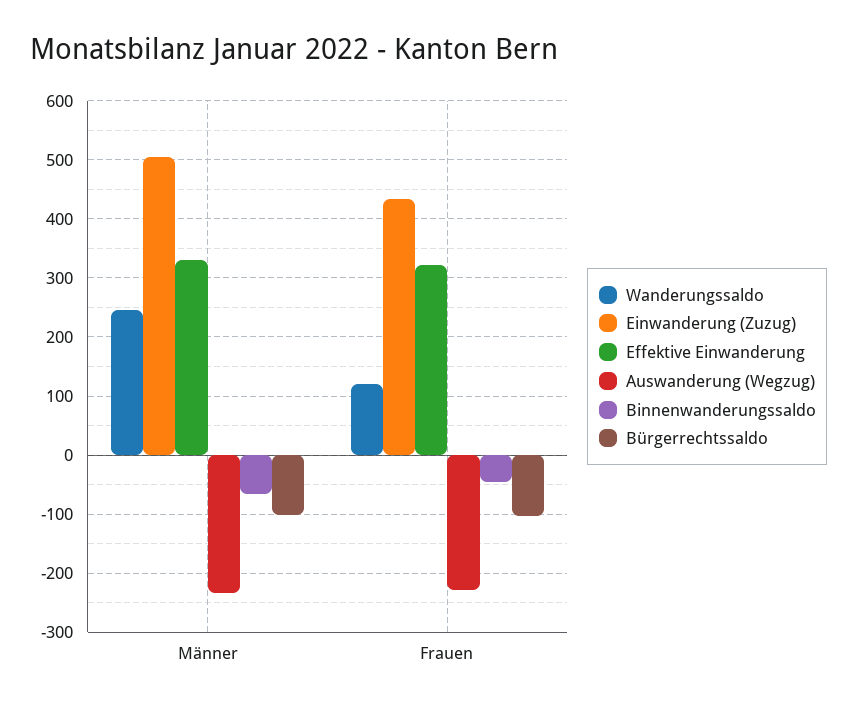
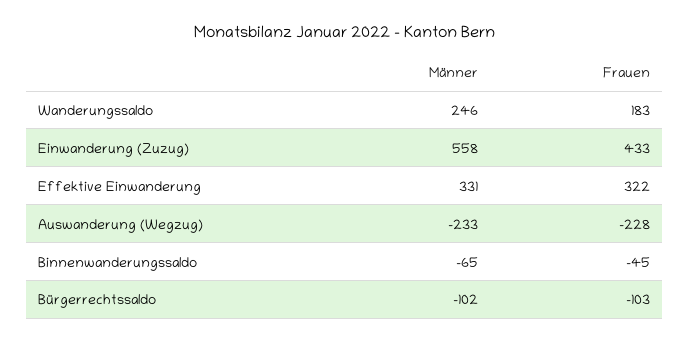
Einwanderung (Zuzug), Männer: 500 -> 558
Wanderungssaldo, Frauen: 120 -> 183

